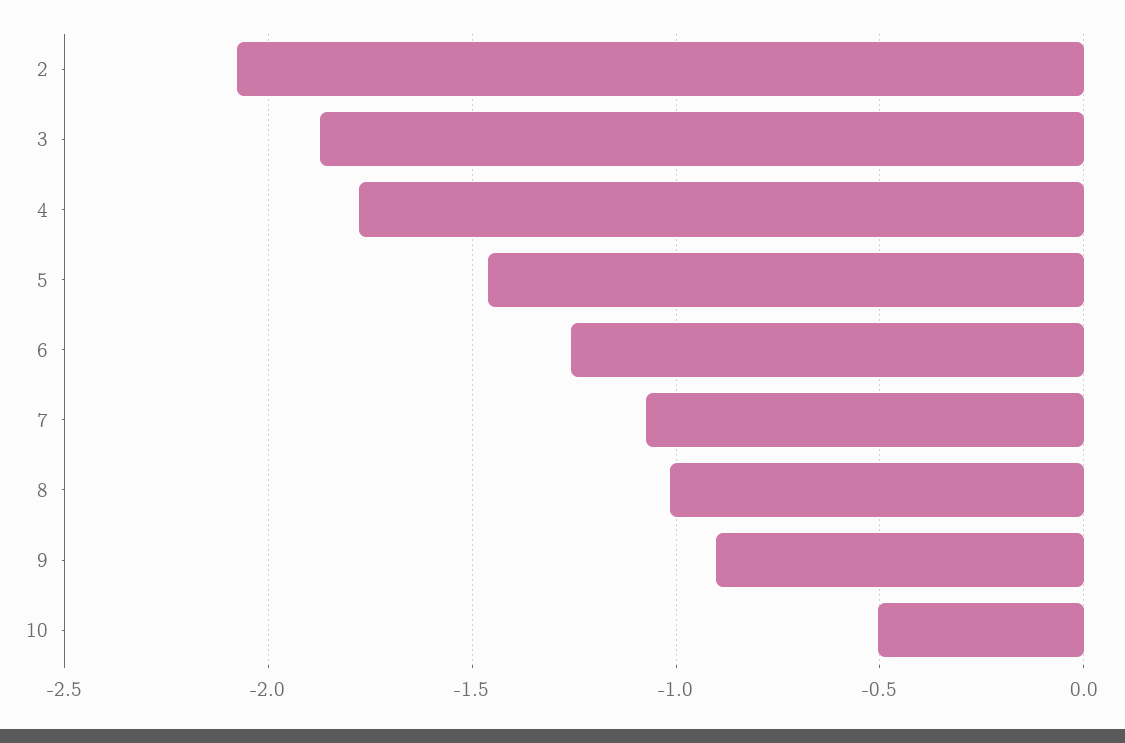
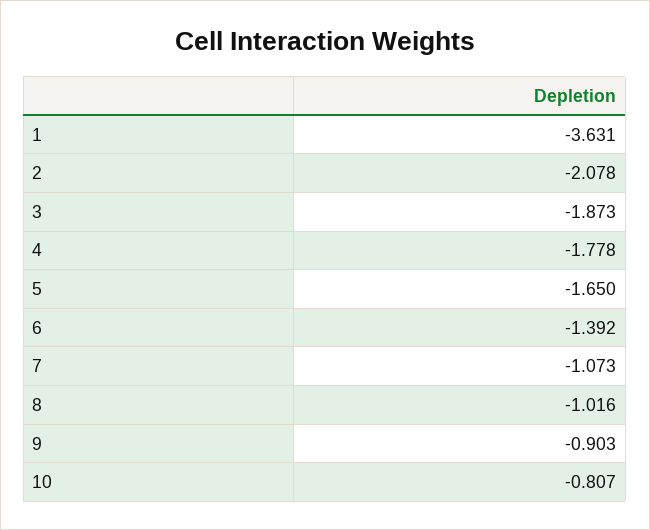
5: -1.45 -> -1.65
6: -1.25 -> -1.392
10: -0.5 -> -0.807
1: none -> -3.631

